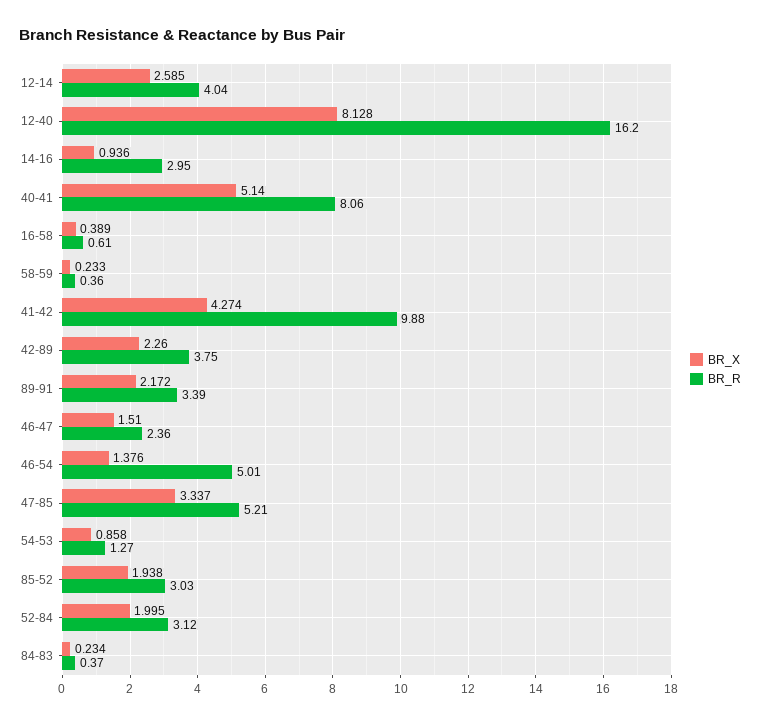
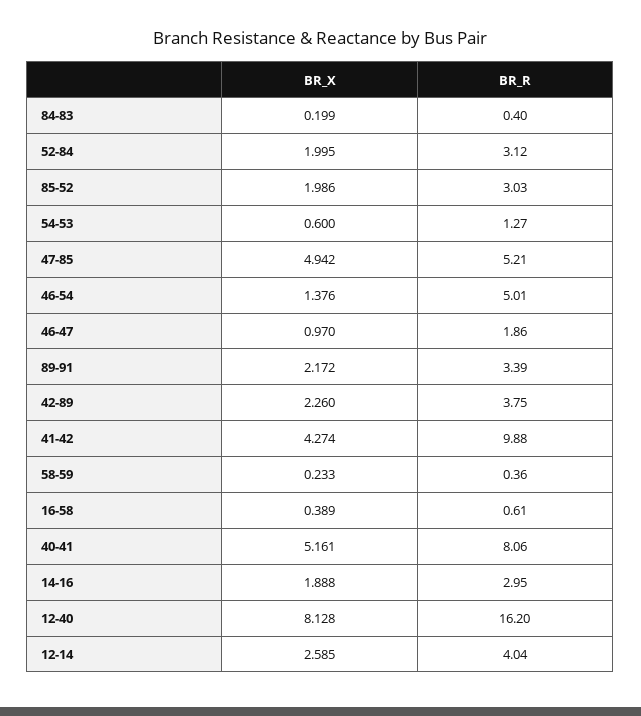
BR_X, 14-16: 0.936 -> 1.888
BR_X, 40-41: 5.14 -> 5.161
BR_X, 46-47: 1.51 -> 0.97
BR_R, 46-47: 2.36 -> 1.86
BR_X, 47-85: 3.337 -> 4.942
BR_X, 54-53: 0.858 -> 0.6
BR_X, 85-52: 1.938 -> 1.986
BR_X, 84-83: 0.234 -> 0.199
BR_R, 84-83: 0.37 -> 0.4

